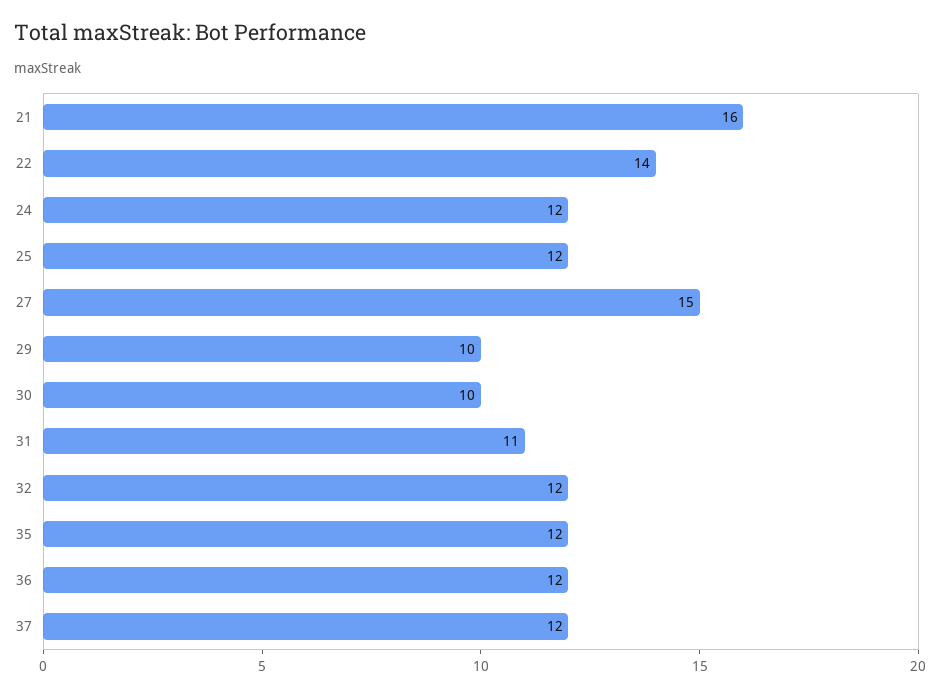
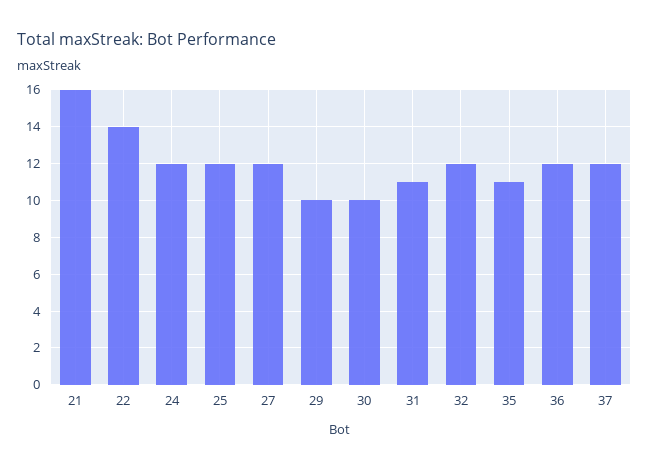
27: 15 -> 12
35: 12 -> 11

